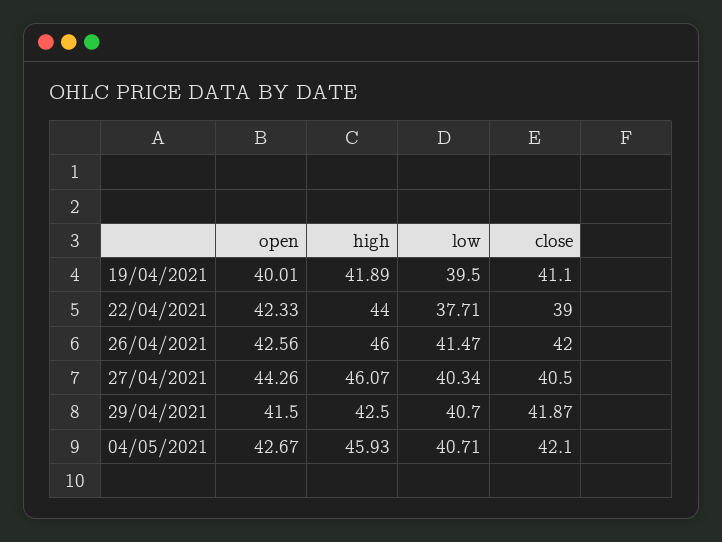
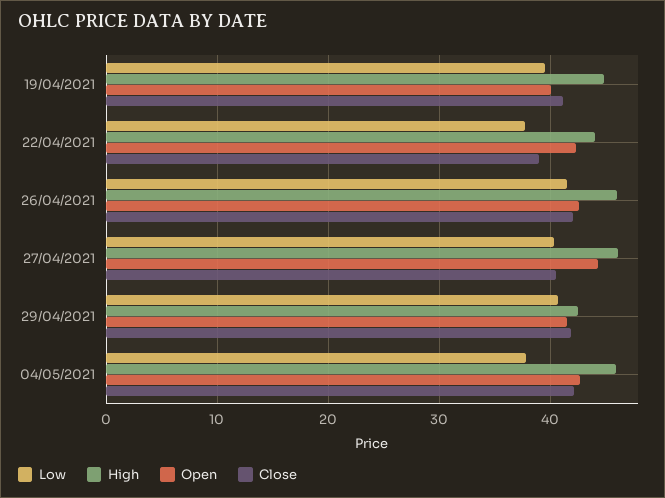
high, 19/04/2021: 41.89 -> 45
low, 04/05/2021: 40.71 -> 38

